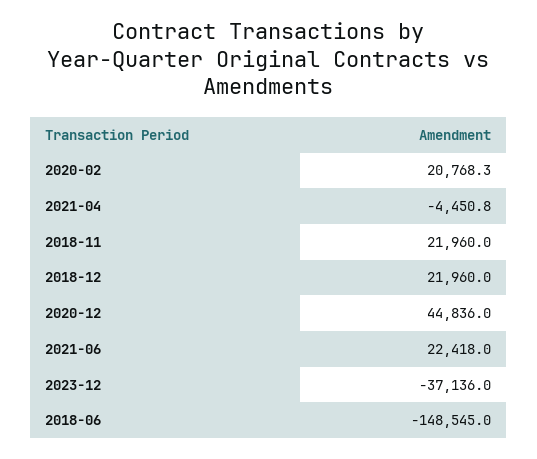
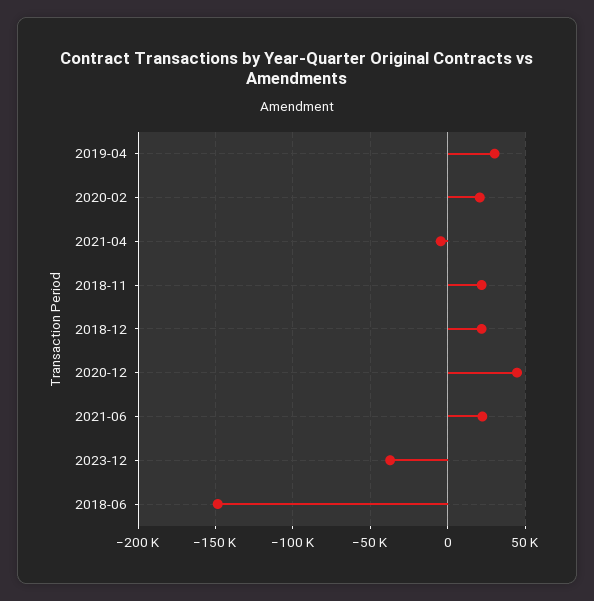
2019-04: none -> 30000

